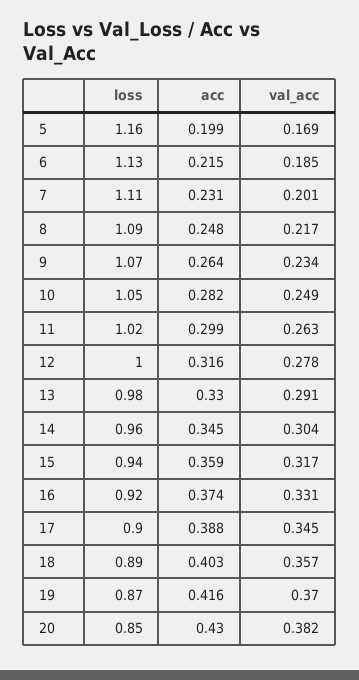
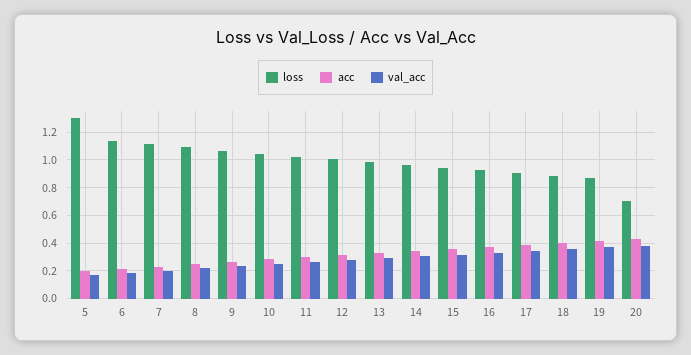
loss, 5: 1.16 -> 1.3
loss, 20: 0.85 -> 0.7

